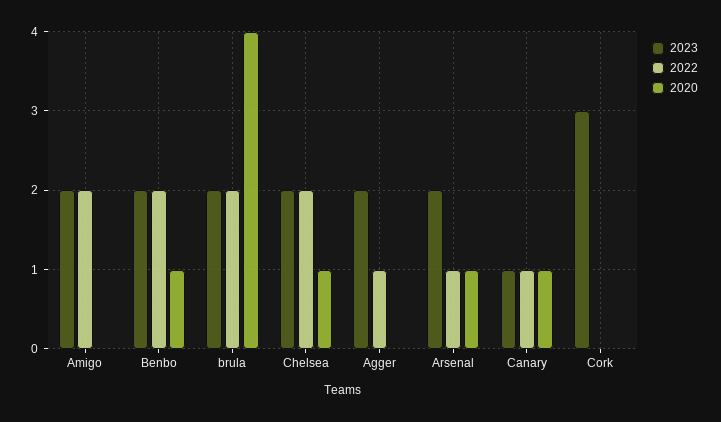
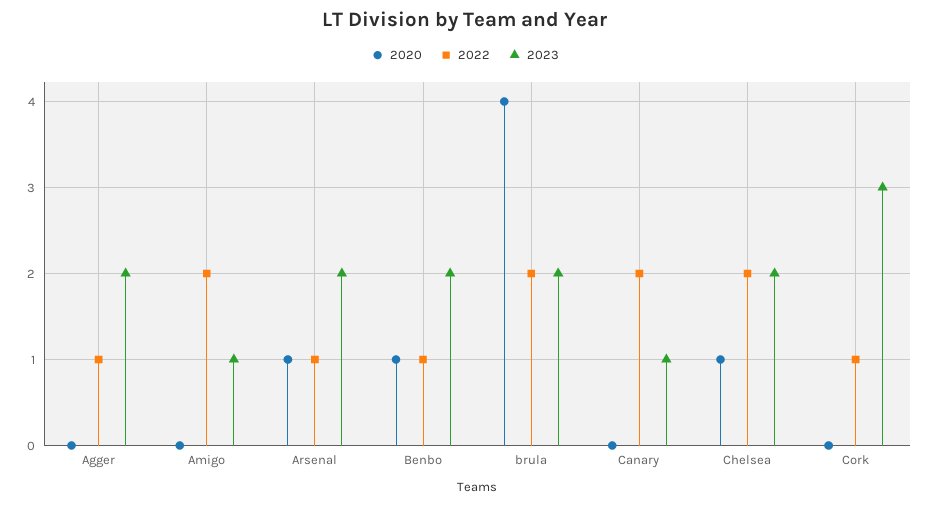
2023, Amigo: 2 -> 1
2022, Benbo: 2 -> 1
2022, Canary: 1 -> 2
2020, Canary: 1 -> 0
2022, Cork: 0 -> 1

